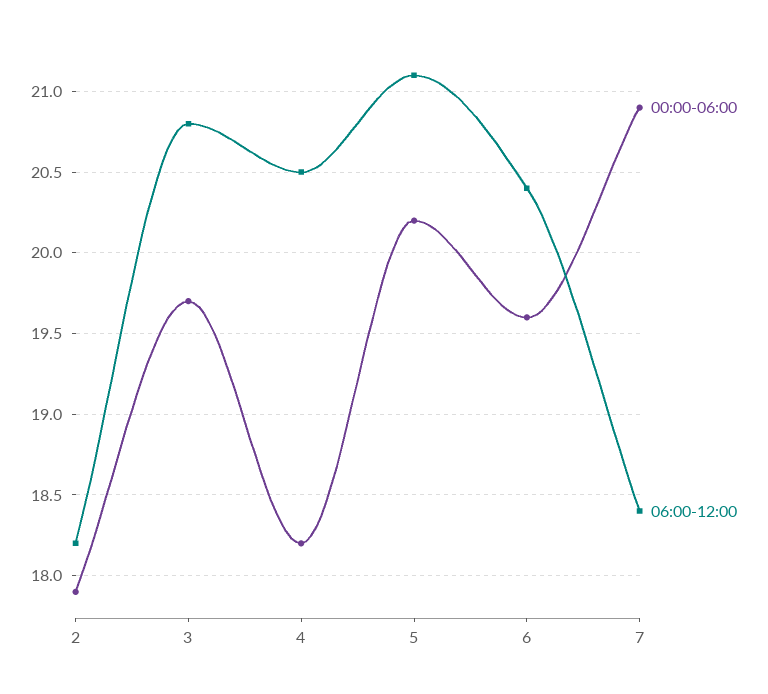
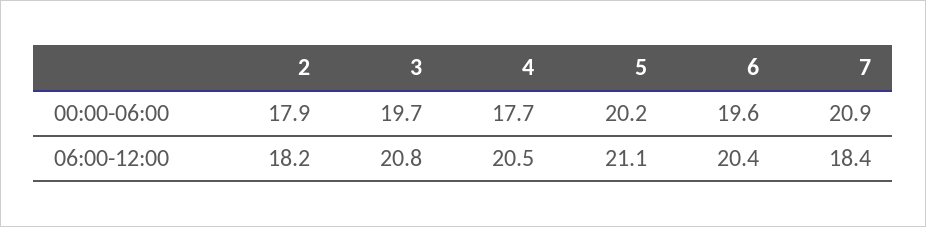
00:00-06:00, 4: 18.2 -> 17.7

